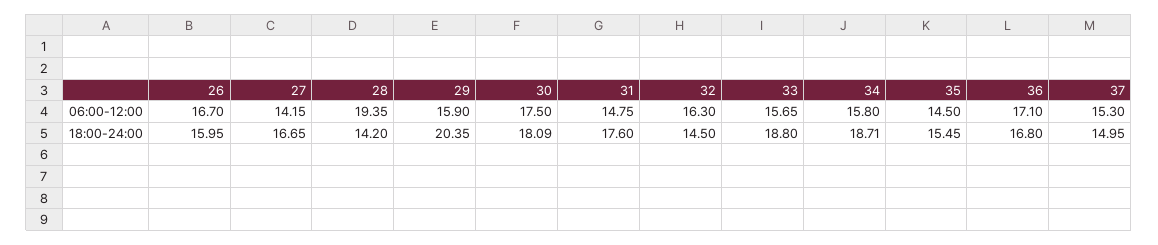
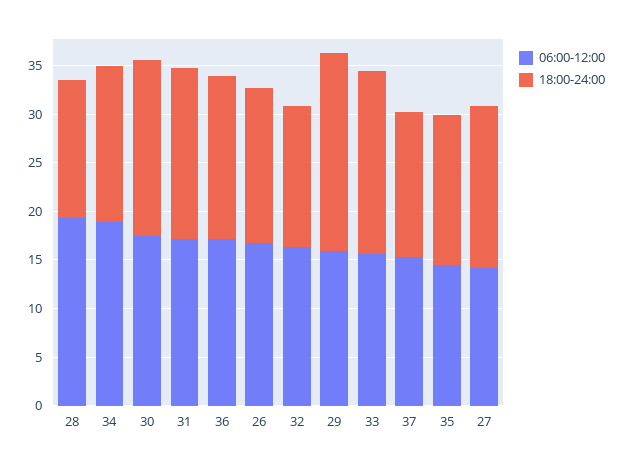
06:00-12:00, 31: 14.75 -> 17
06:00-12:00, 34: 15.8 -> 19
18:00-24:00, 34: 18.71 -> 16

